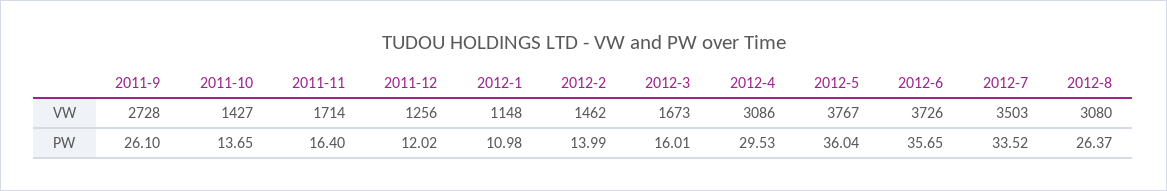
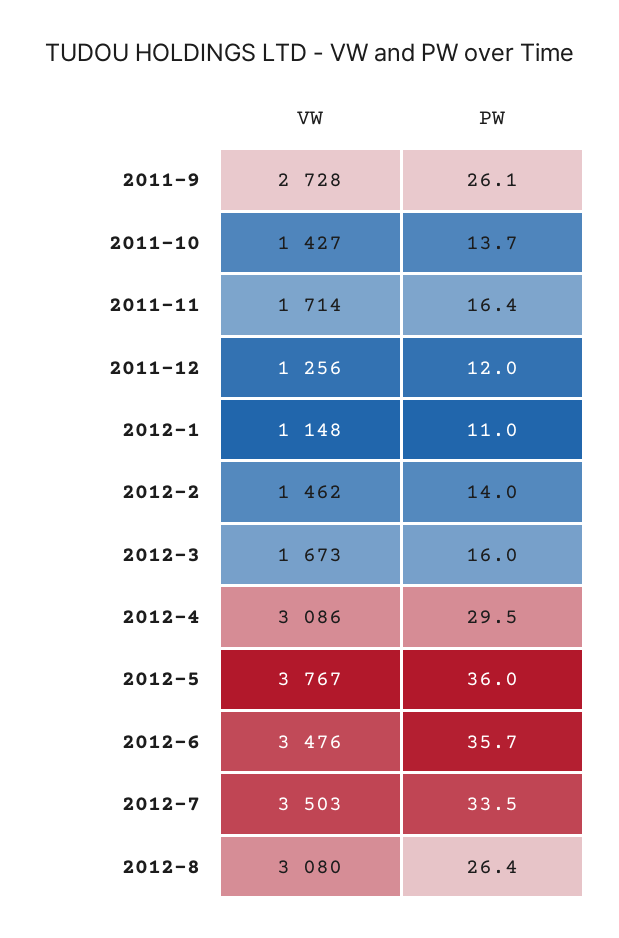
2012-6, VW: 3726 -> 3476

